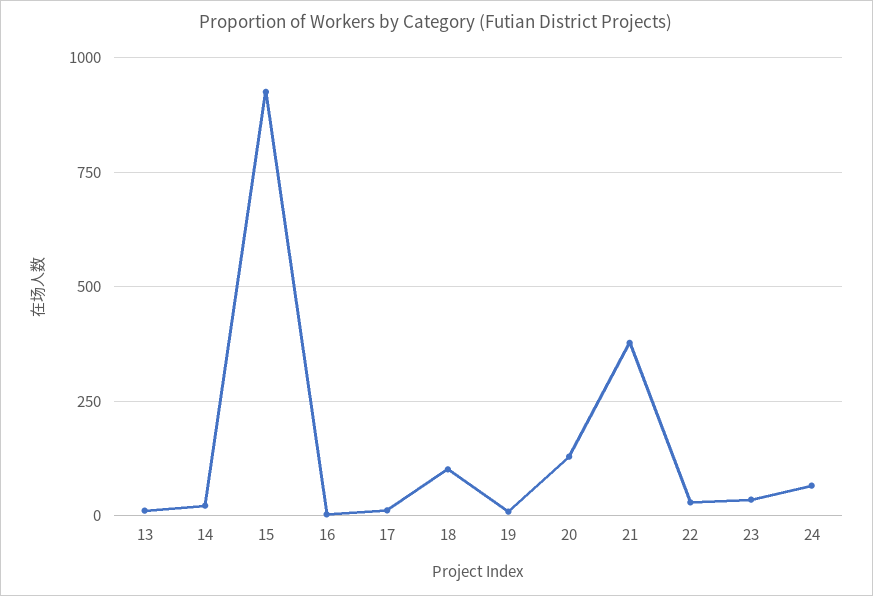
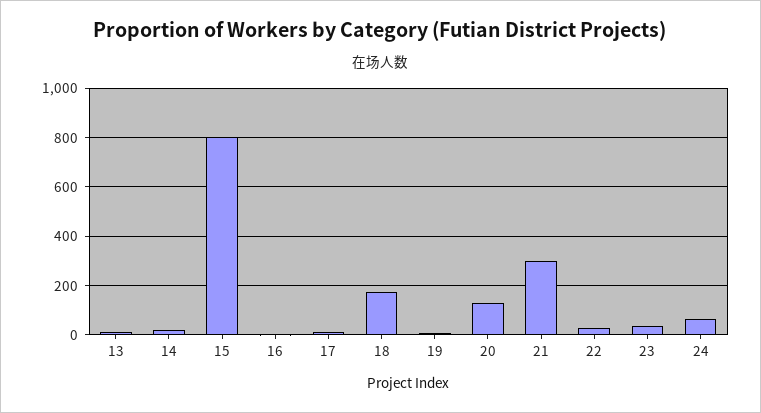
15: 925 -> 800
18: 100 -> 175
21: 375 -> 300

